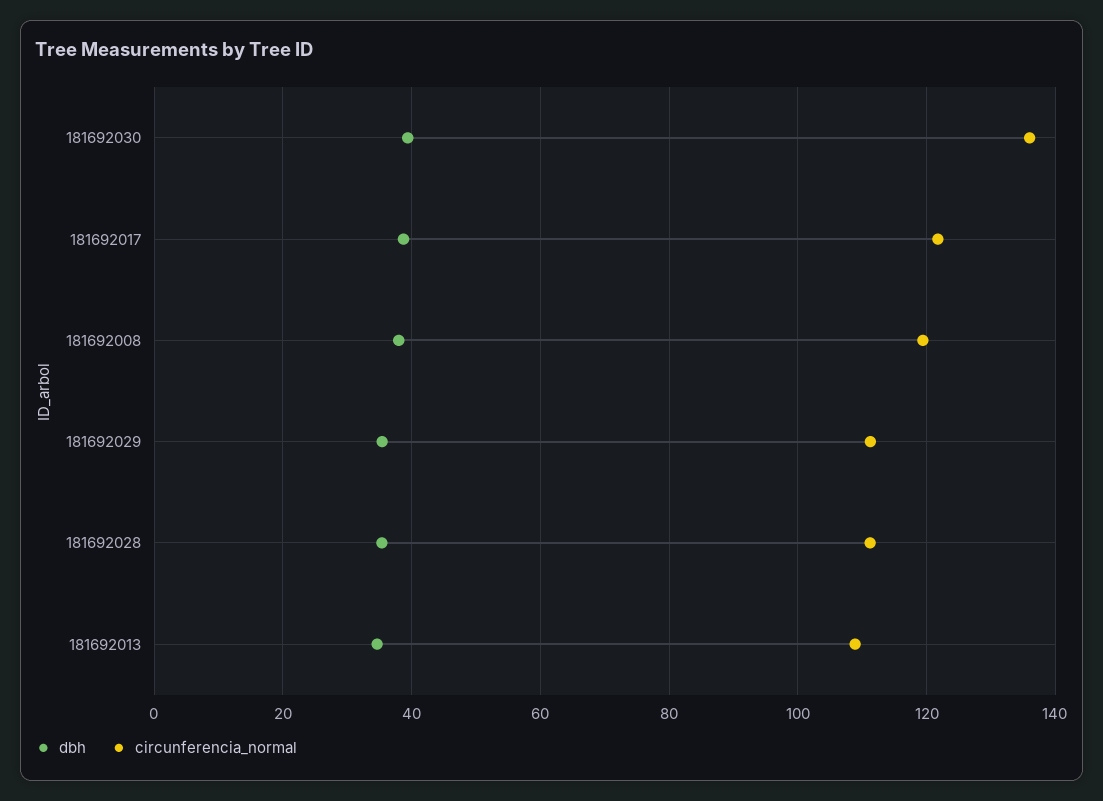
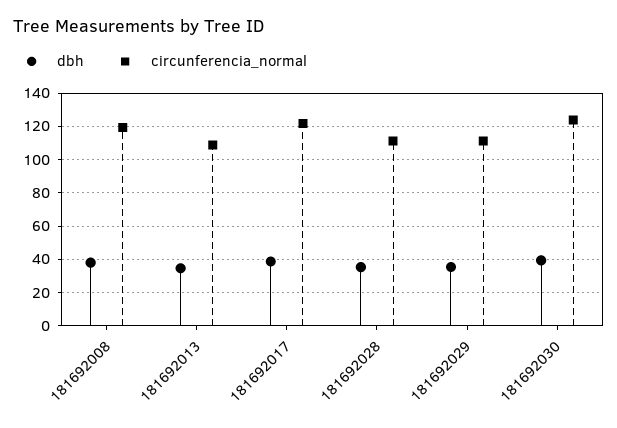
circunferencia_normal, 181692030: 136 -> 125

